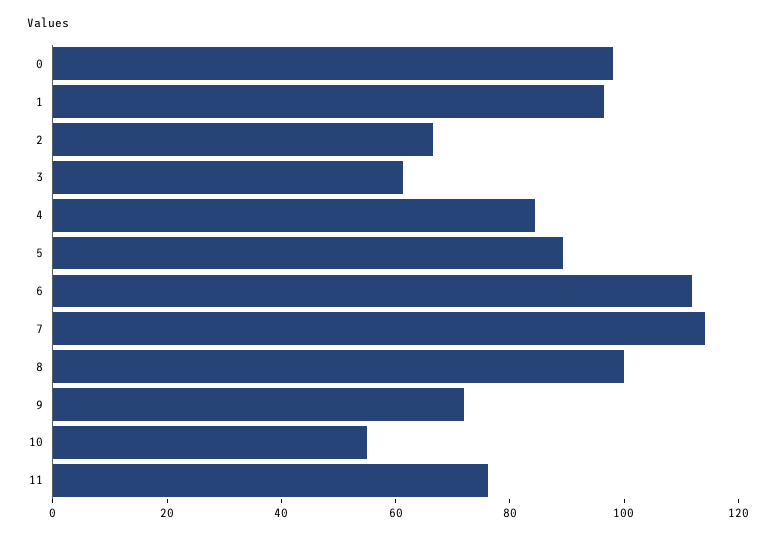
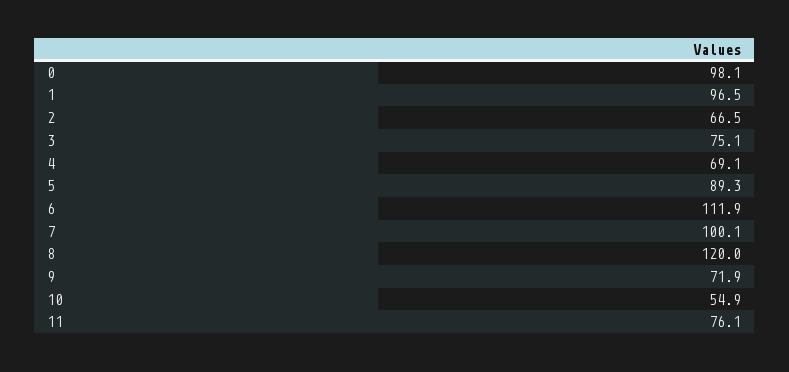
3: 60 -> 75.1
4: 85 -> 69.1
7: 115 -> 100.1
8: 100 -> 120

